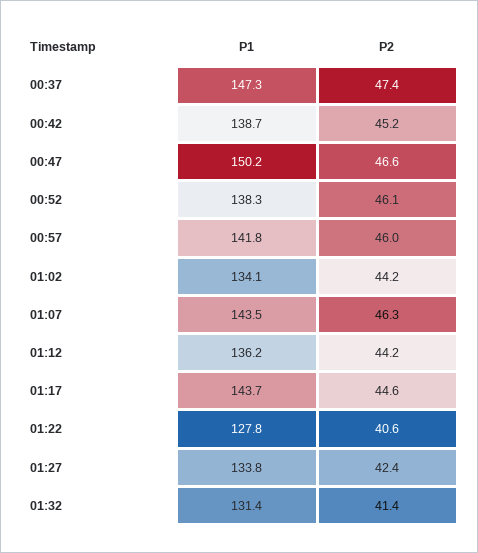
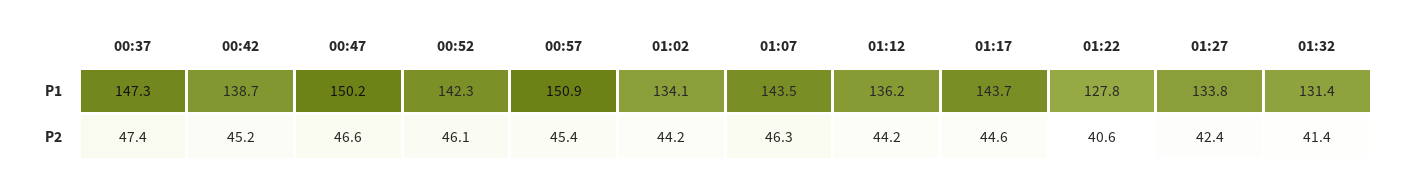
P1, 00:52: 138.3 -> 142.3
P1, 00:57: 141.8 -> 150.9
P2, 00:57: 46 -> 45.4

